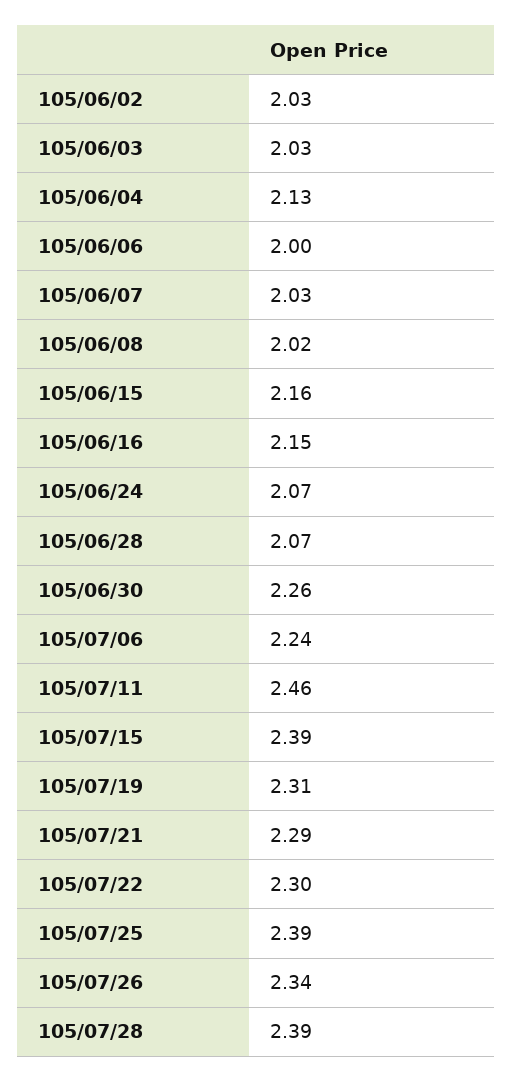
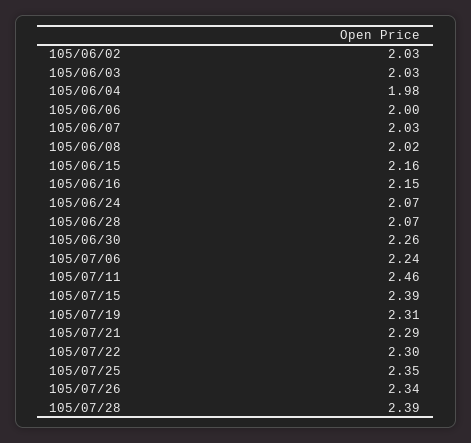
105/06/04: 2.13 -> 1.98
105/07/25: 2.39 -> 2.35

